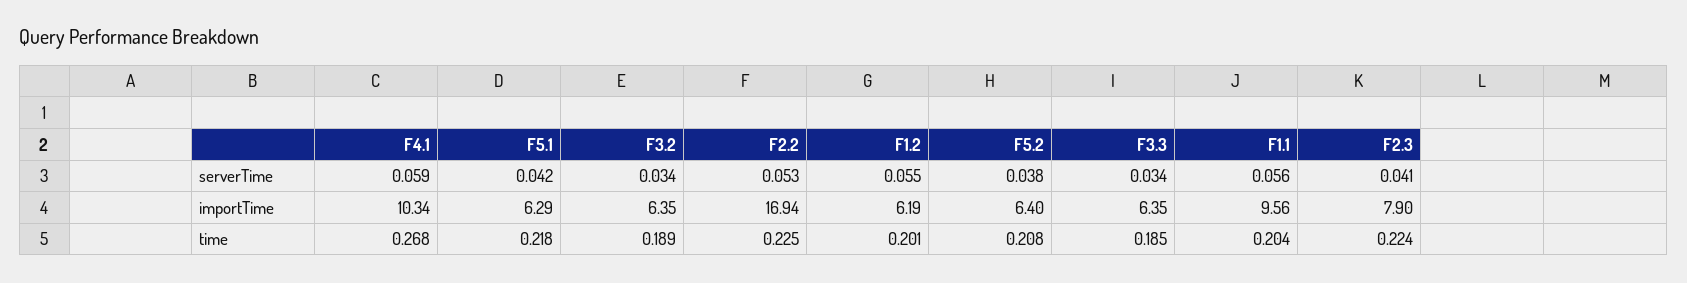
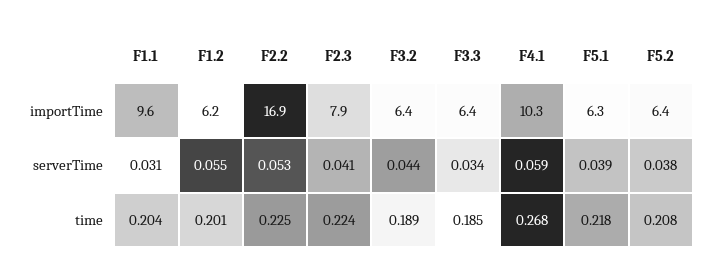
F5.1, serverTime: 0.042 -> 0.039
F3.2, serverTime: 0.034 -> 0.044
F1.1, serverTime: 0.056 -> 0.031

